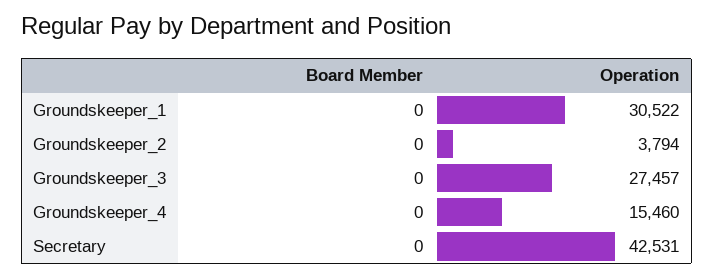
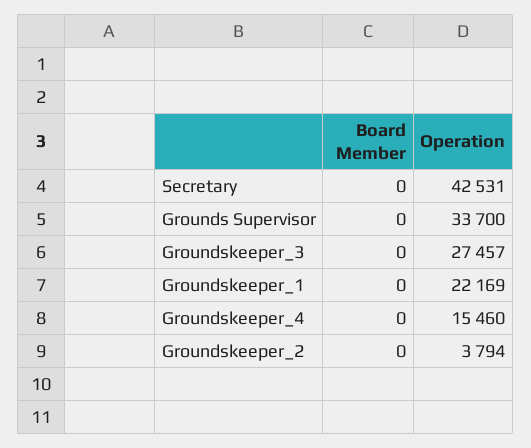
Operation, Groundskeeper_1: 30522 -> 22169
Board Member, Grounds Supervisor: none -> 0
Operation, Grounds Supervisor: none -> 33700

